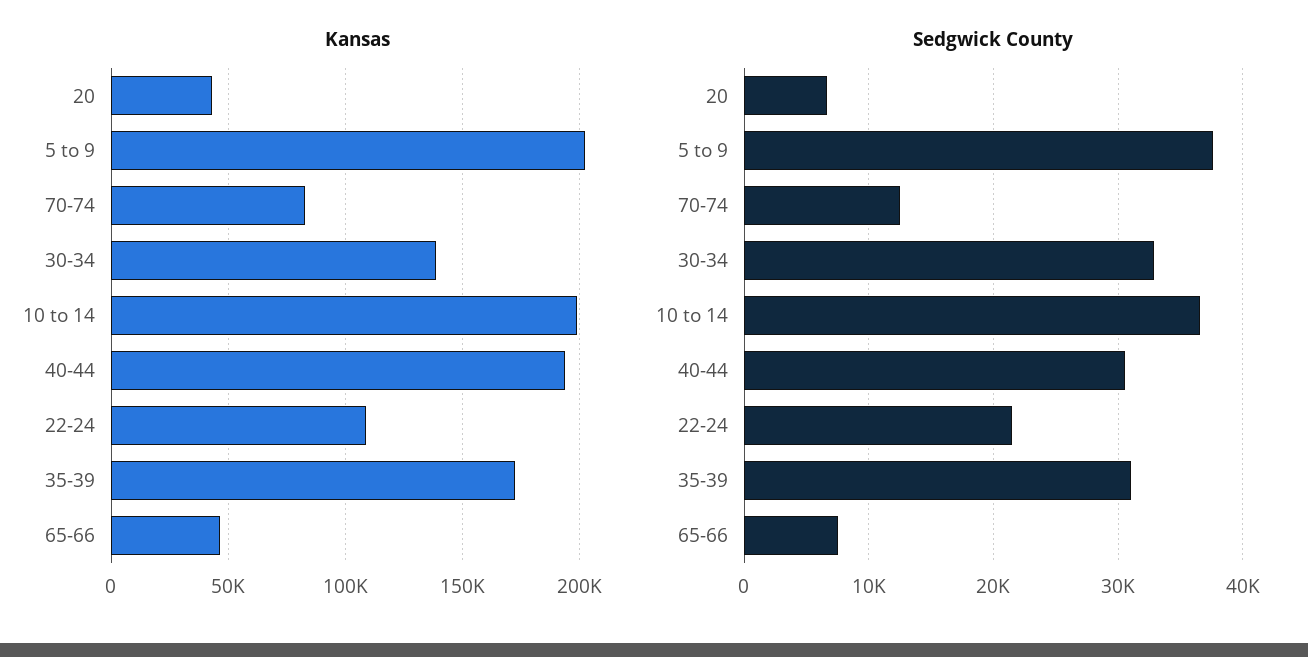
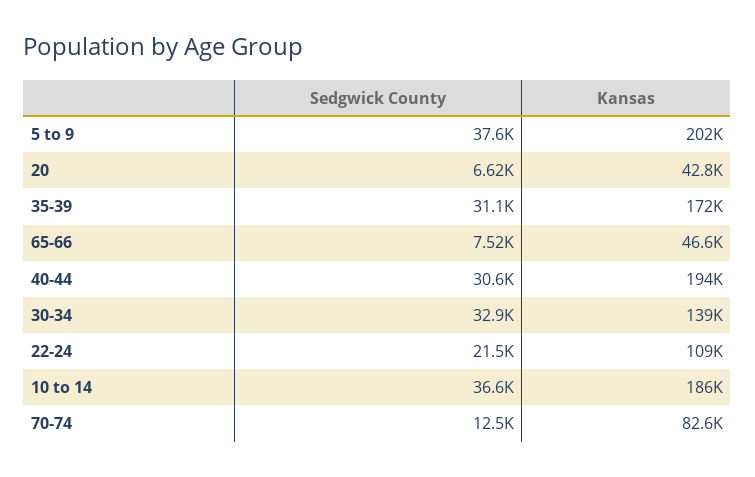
Kansas, 10 to 14: 200000 -> 186000

